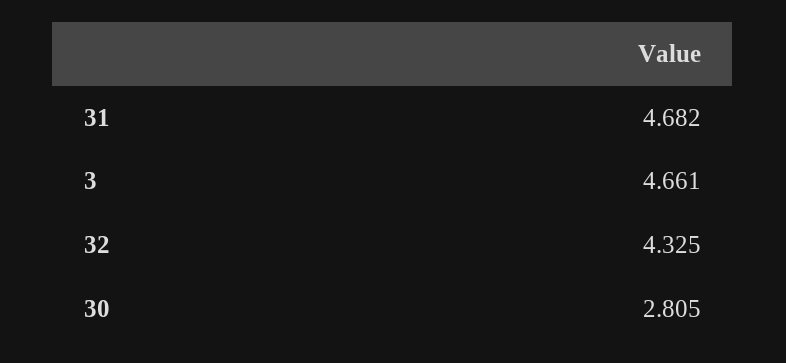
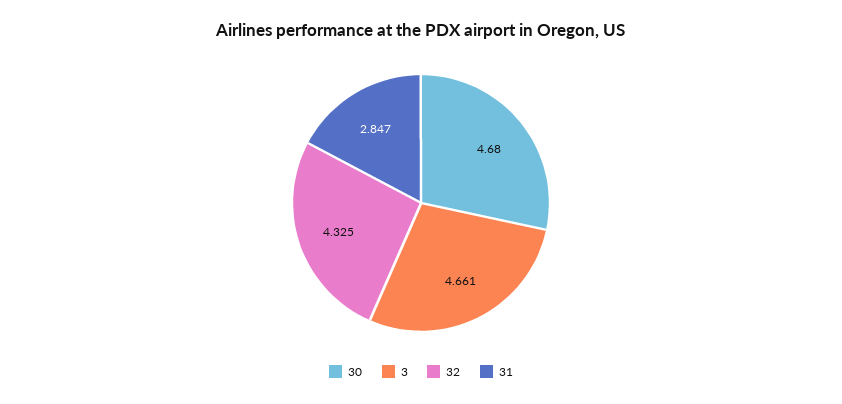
31: 4.682 -> 2.847
30: 2.805 -> 4.68

